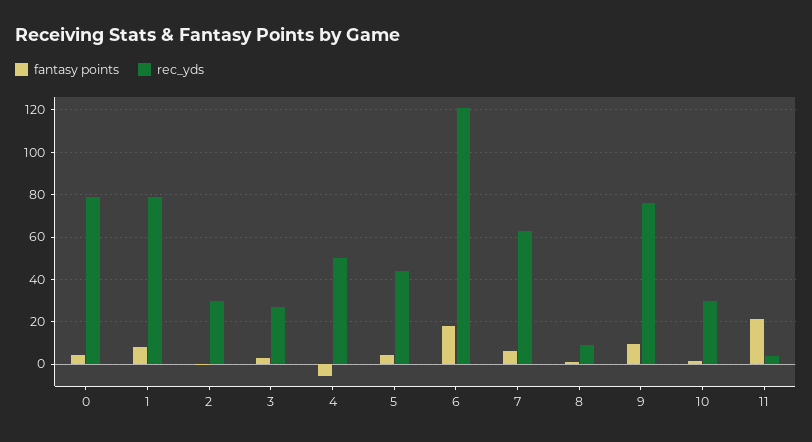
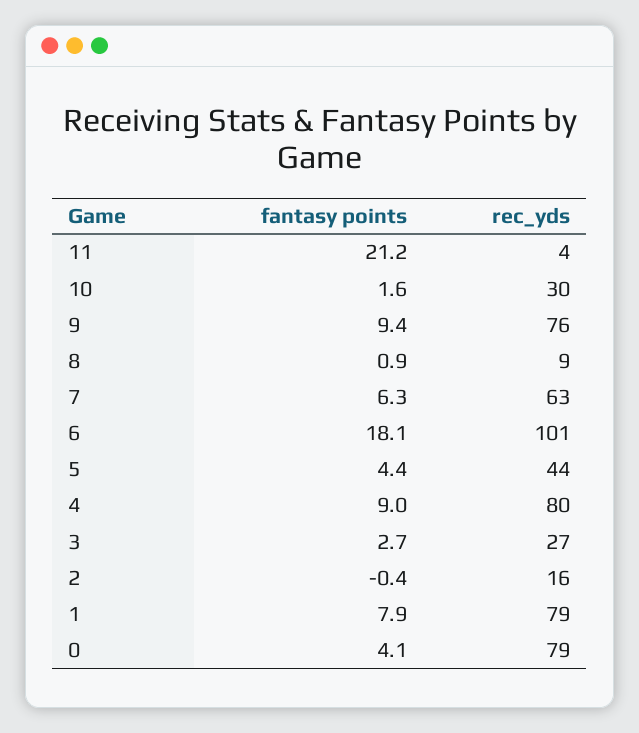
rec_yds, 2: 30 -> 16
fantasy points, 4: -5 -> 9
rec_yds, 4: 50 -> 80
rec_yds, 6: 120 -> 101

